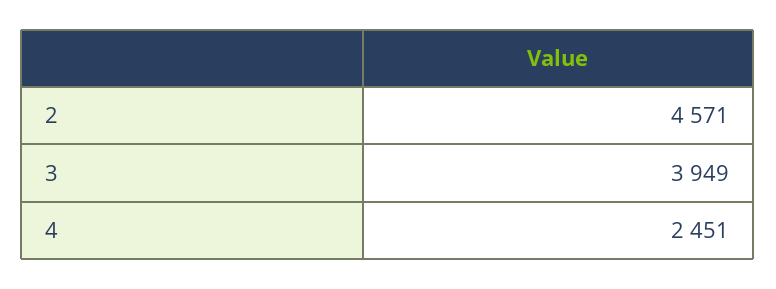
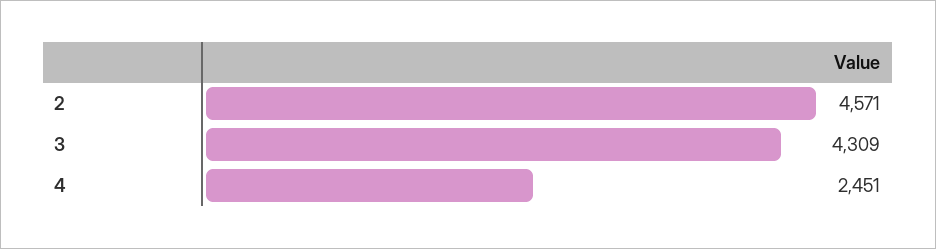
3: 3949 -> 4309

